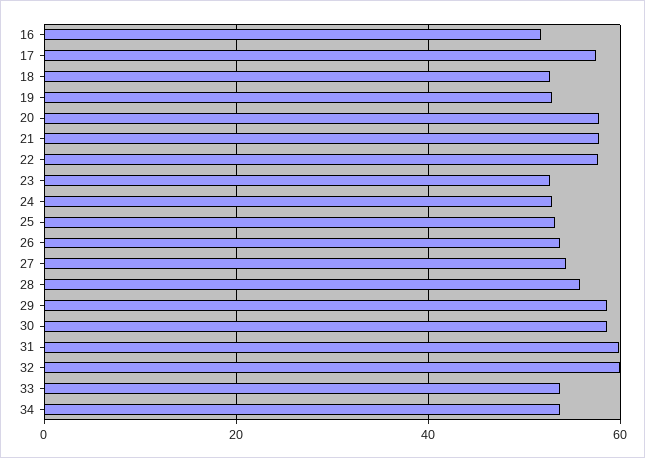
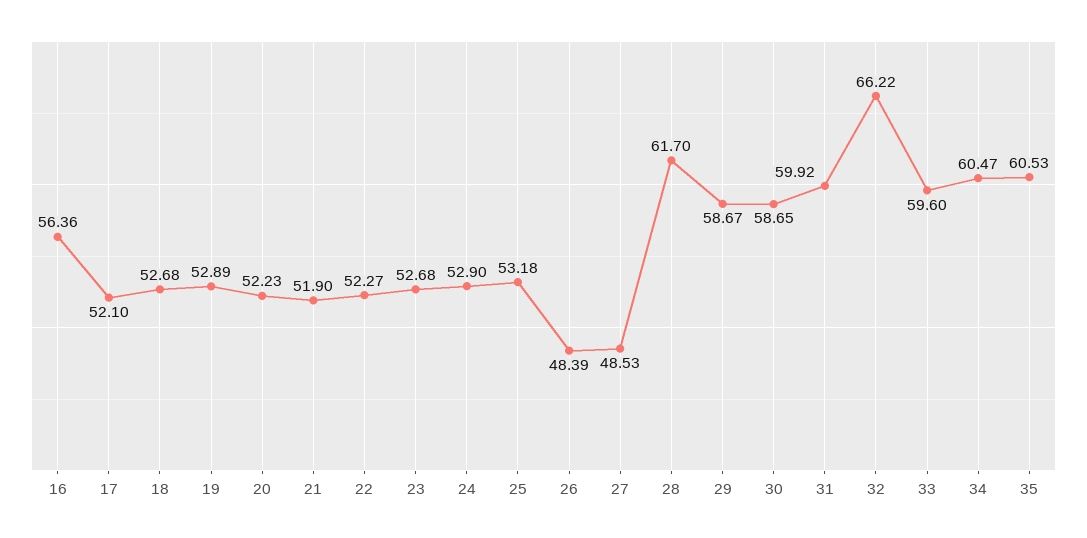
16: 52 -> 56.36
17: 58 -> 52.1
20: 58 -> 52.23
21: 58 -> 51.9
22: 58 -> 52.27
26: 54 -> 48.39
27: 54 -> 48.53
28: 56 -> 61.7
32: 60 -> 66.22
33: 54 -> 59.6
34: 54 -> 60.47
35: none -> 60.53

